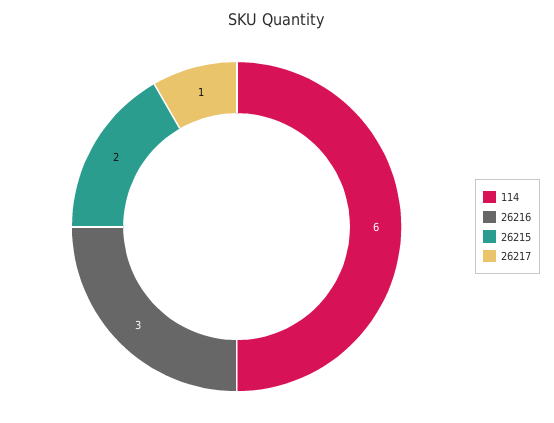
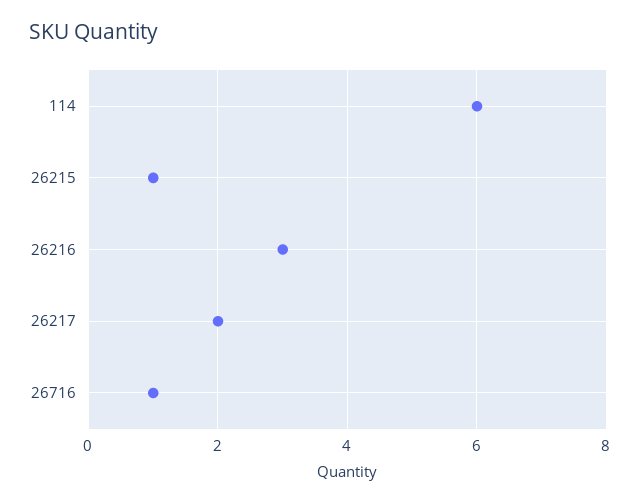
26215: 2 -> 1
26217: 1 -> 2
26716: none -> 1

